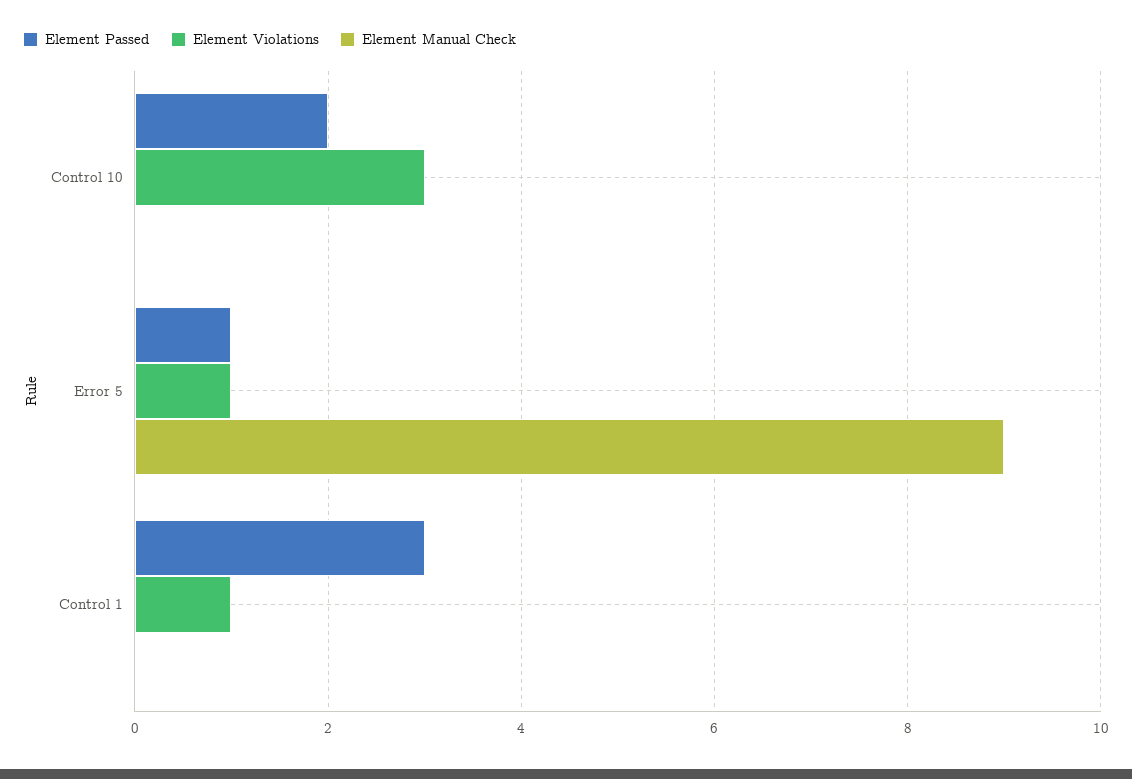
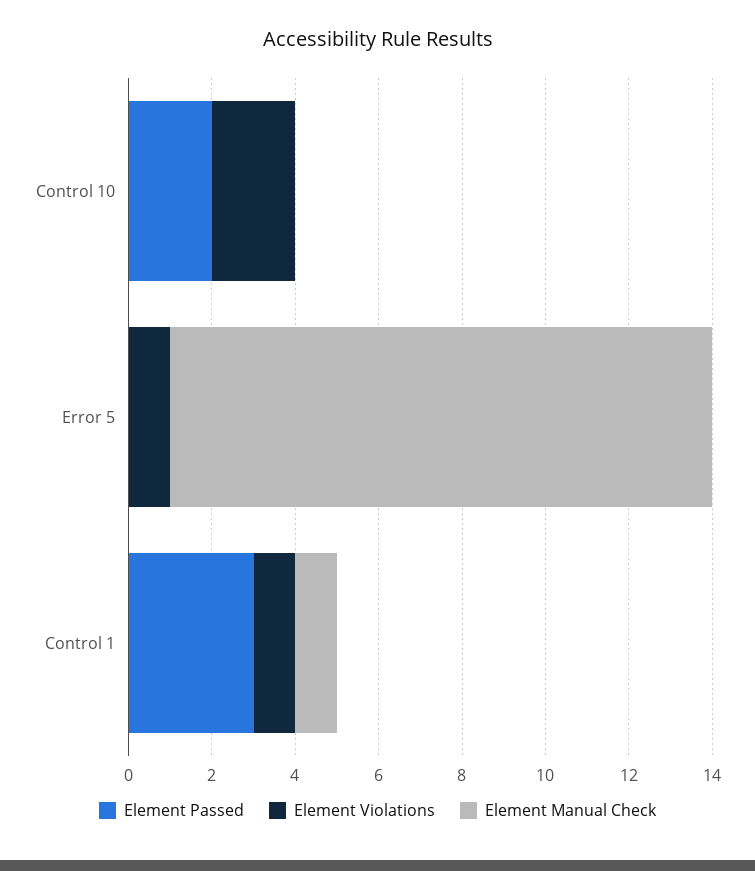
Element Violations, Control 10: 3 -> 2
Element Passed, Error 5: 1 -> 0
Element Manual Check, Error 5: 9 -> 13
Element Manual Check, Control 1: 0 -> 1

